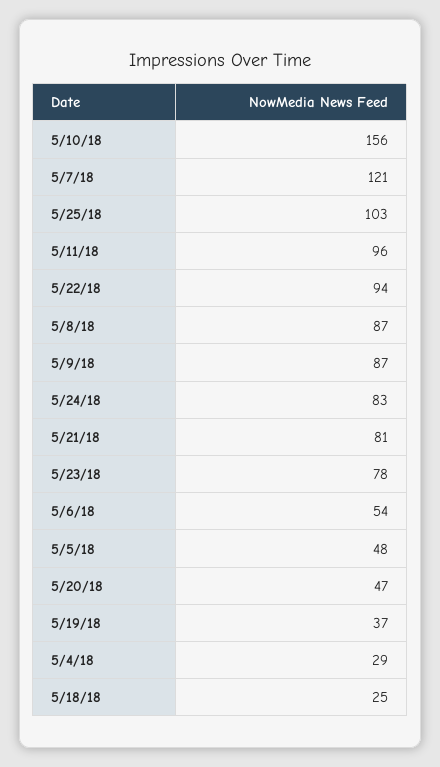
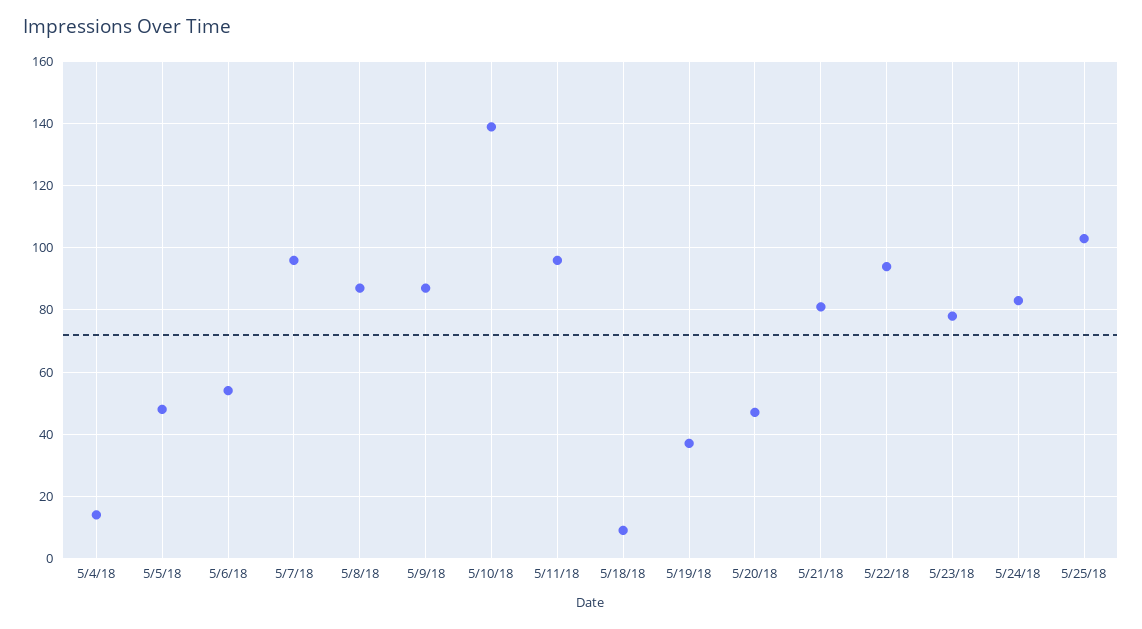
5/10/18: 156 -> 140
5/7/18: 121 -> 95
5/4/18: 29 -> 15
5/18/18: 25 -> 10

